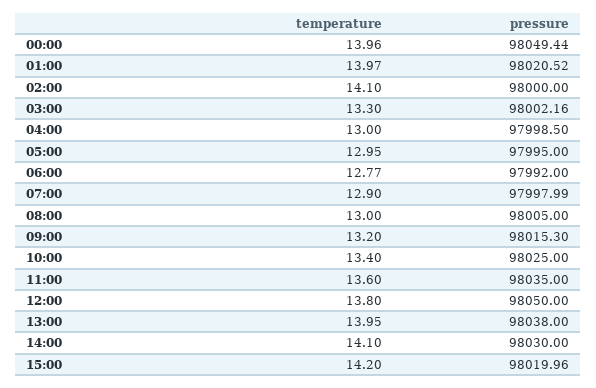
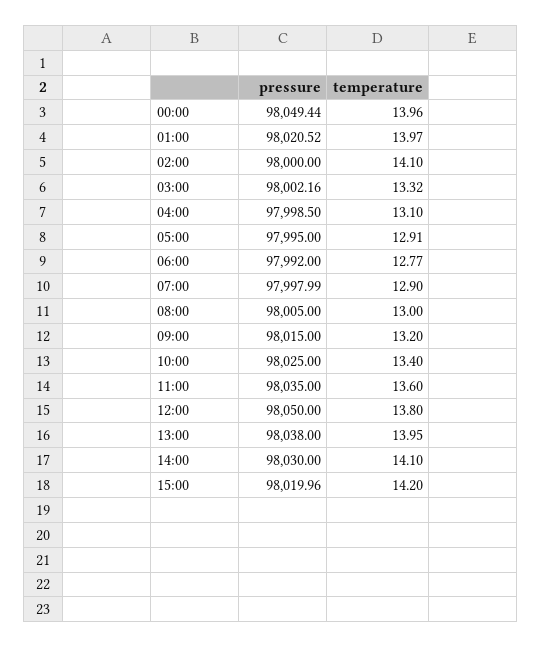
temperature, 03:00: 13.3 -> 13.32
temperature, 04:00: 13 -> 13.1
temperature, 05:00: 12.95 -> 12.91
pressure, 09:00: 98015.3 -> 98015

